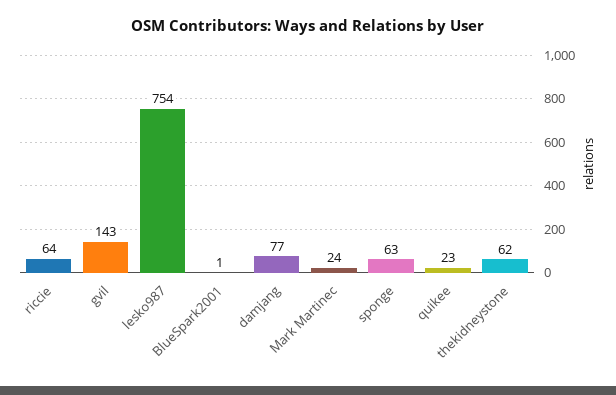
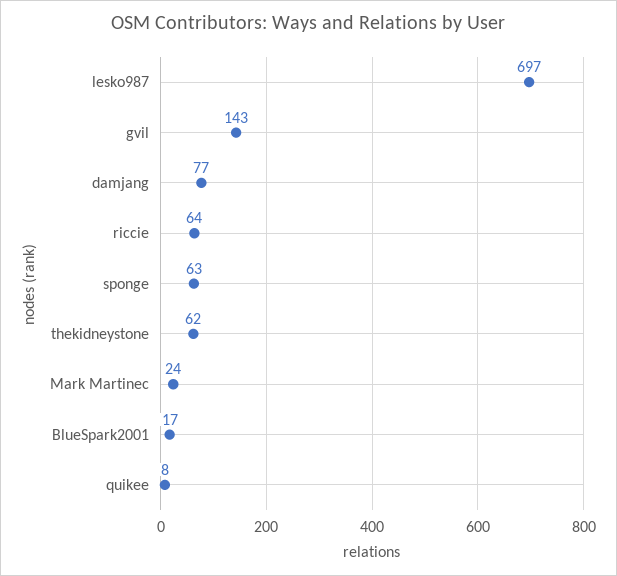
lesko987: 754 -> 697
BlueSpark2001: 1 -> 17
quikee: 23 -> 8

